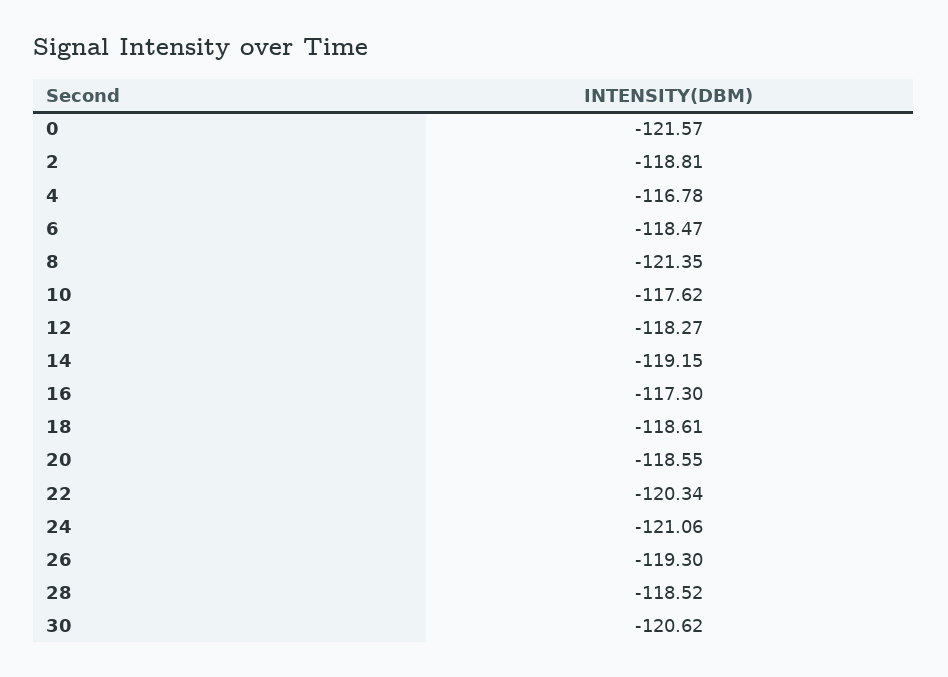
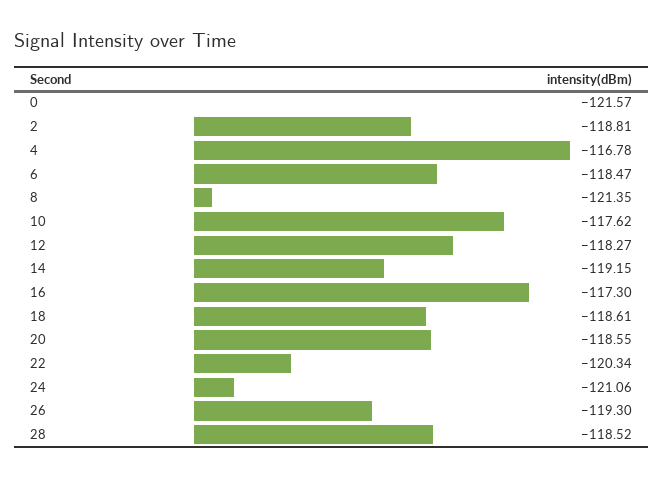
30: -120.62 -> none

